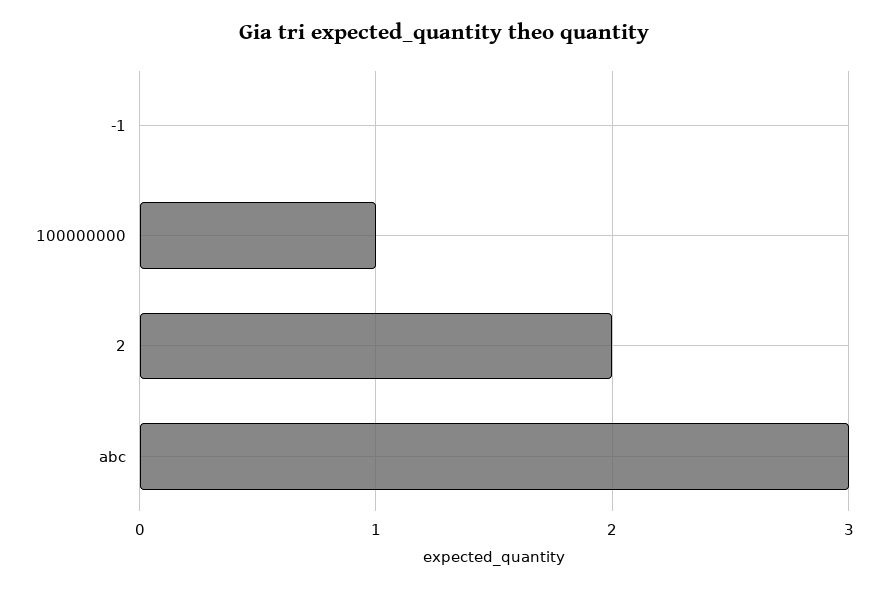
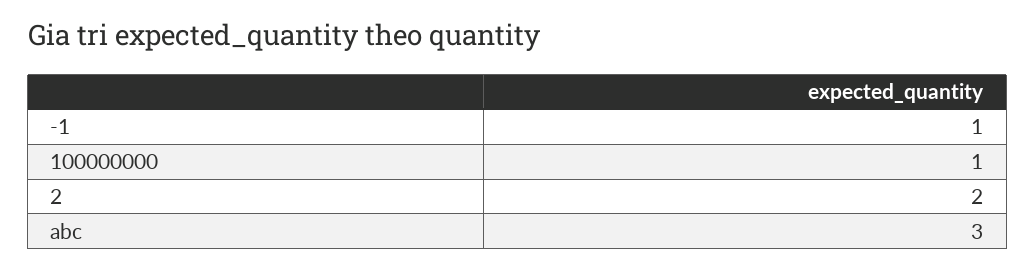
-1: 0 -> 1

